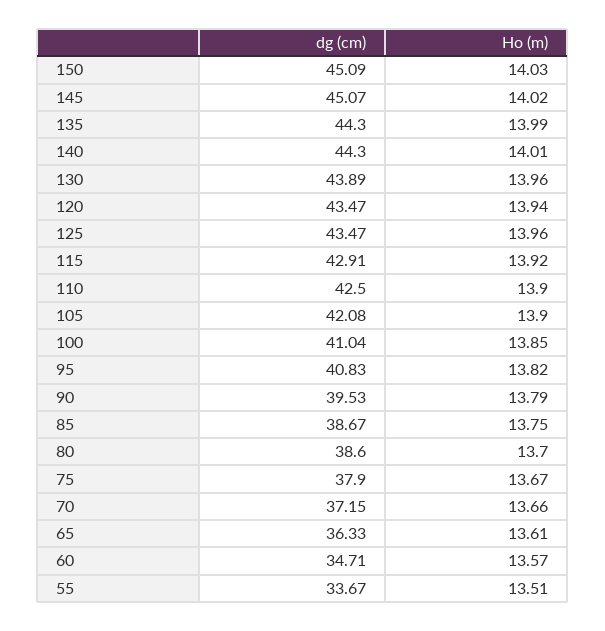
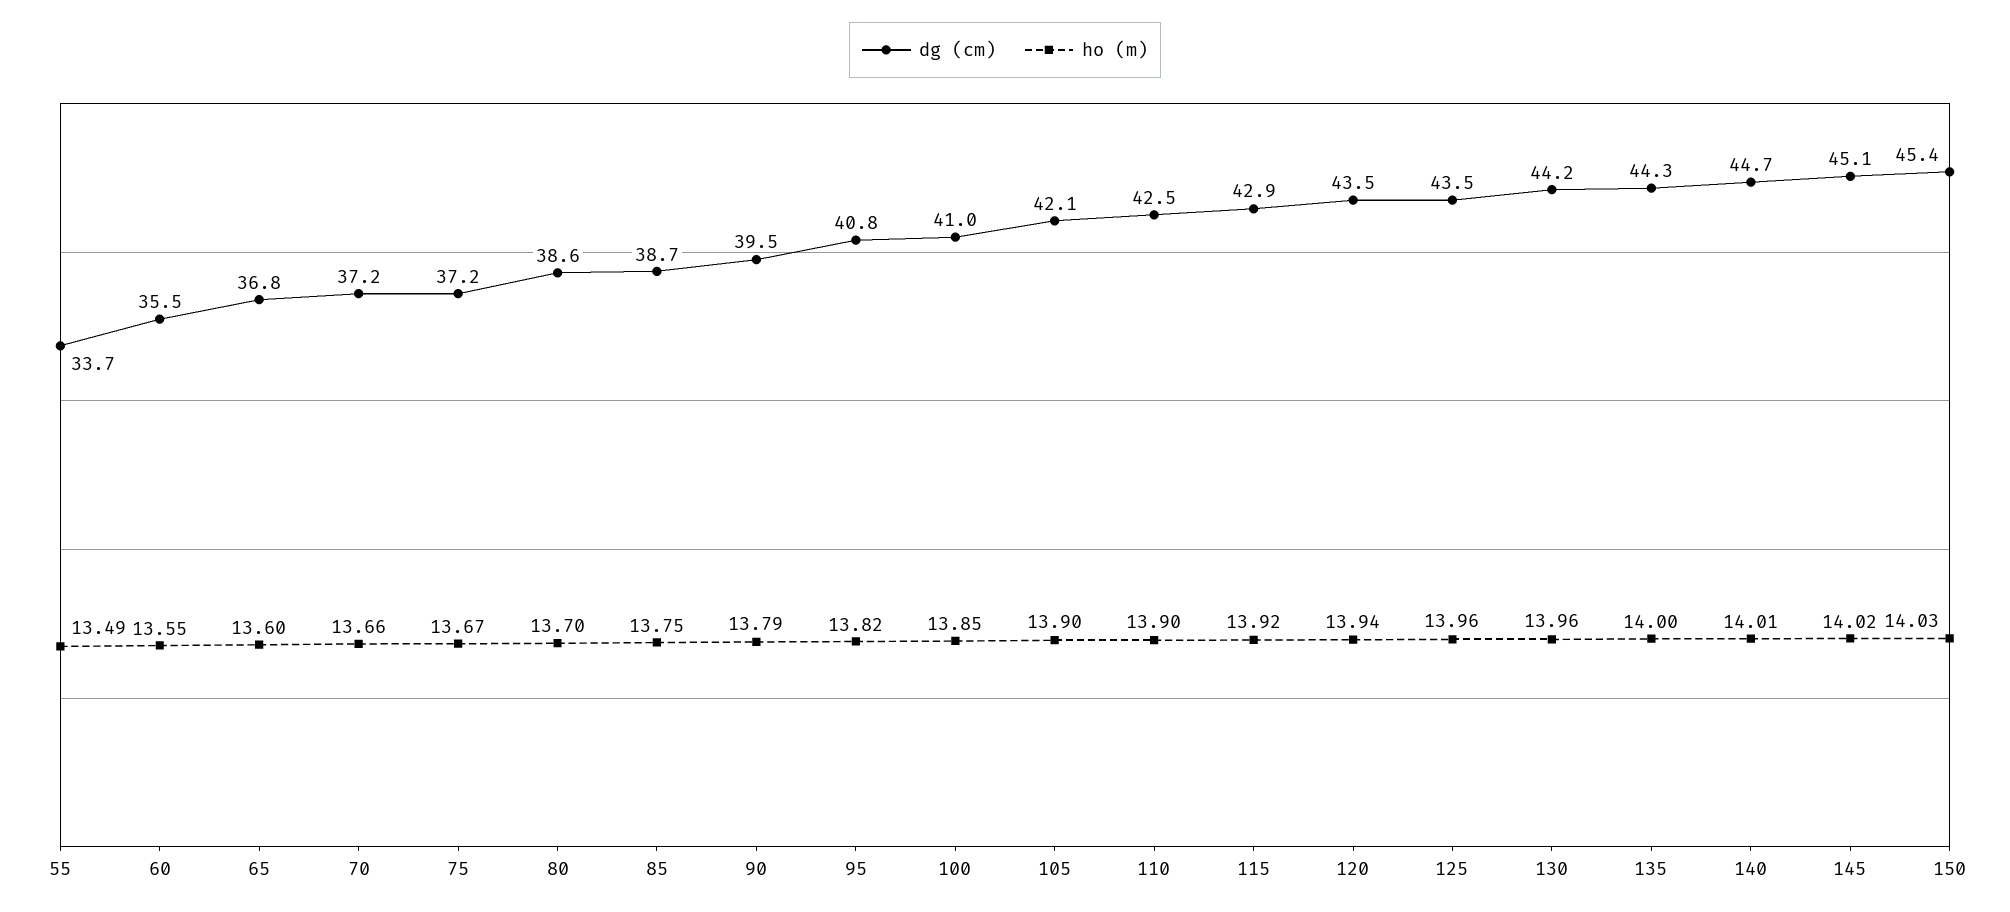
dg (cm), 150: 45.09 -> 45.4
Ho (m), 135: 13.99 -> 14
dg (cm), 140: 44.3 -> 44.7
dg (cm), 130: 43.89 -> 44.2
dg (cm), 75: 37.9 -> 37.2
dg (cm), 65: 36.33 -> 36.8
Ho (m), 65: 13.61 -> 13.6
dg (cm), 60: 34.71 -> 35.5
Ho (m), 60: 13.57 -> 13.55
Ho (m), 55: 13.51 -> 13.49

